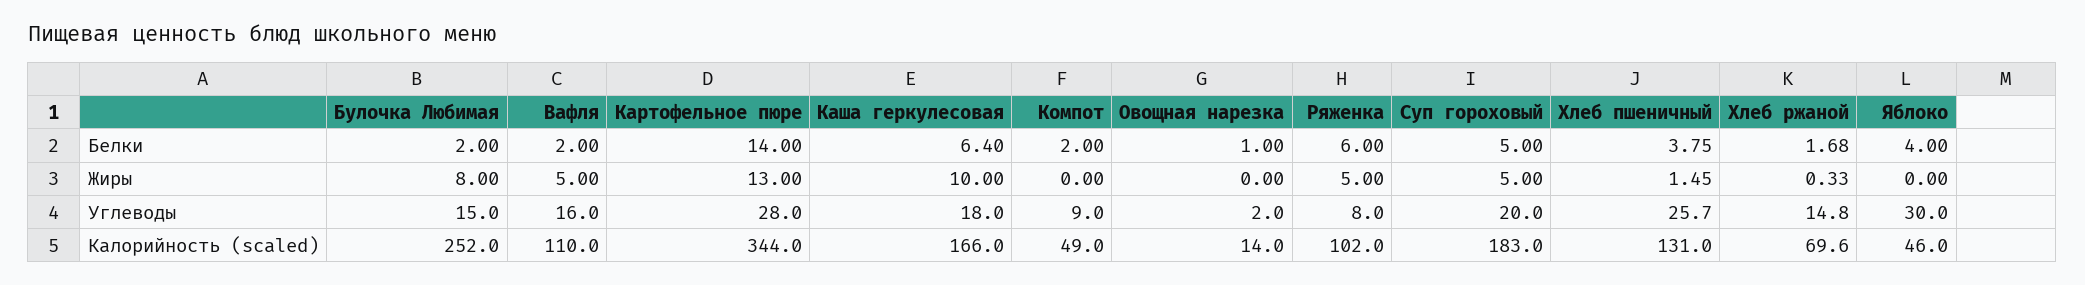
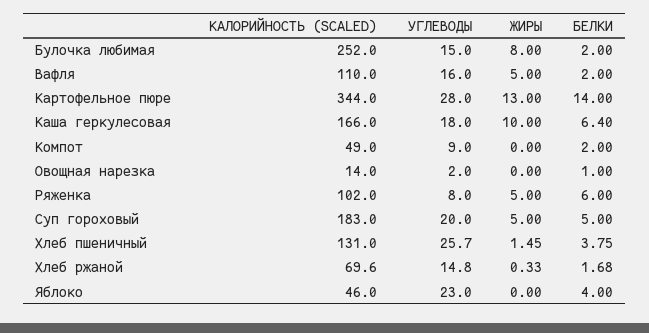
Яблоко, Углеводы: 30 -> 23

